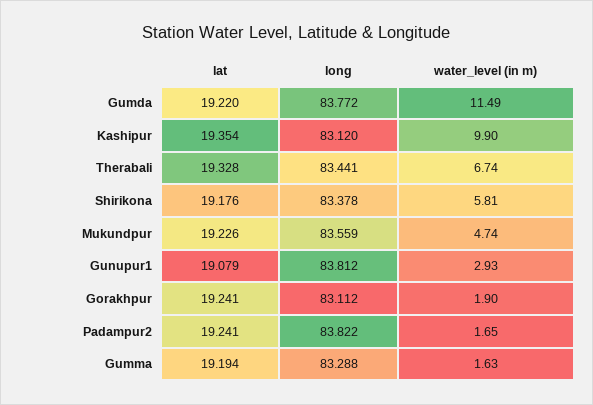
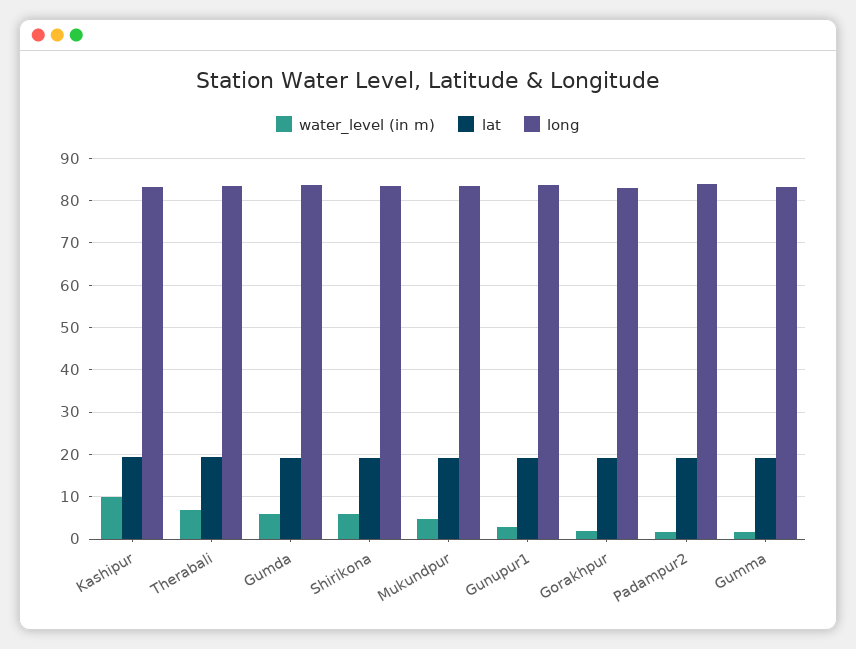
water_level (in m), Gumda: 11.49 -> 6

